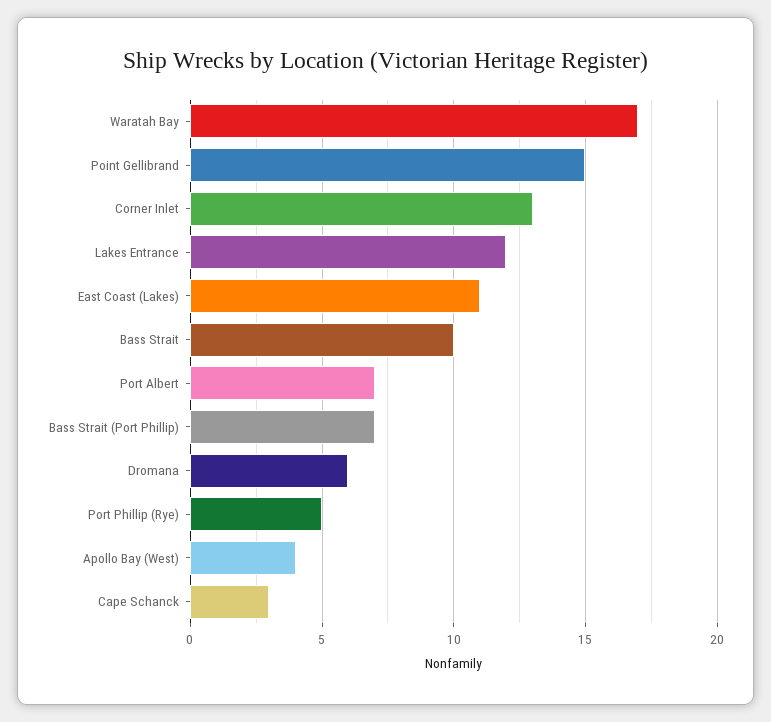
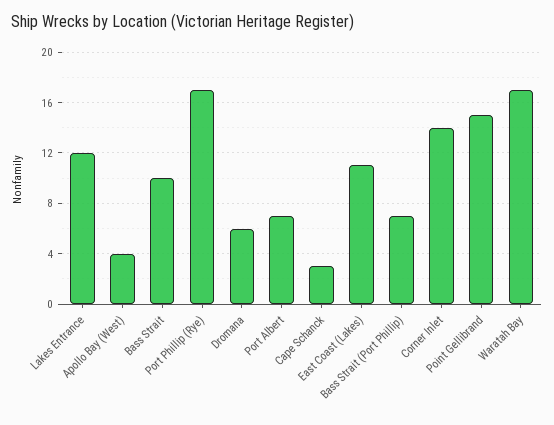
Corner Inlet: 13 -> 14
Port Phillip (Rye): 5 -> 17

